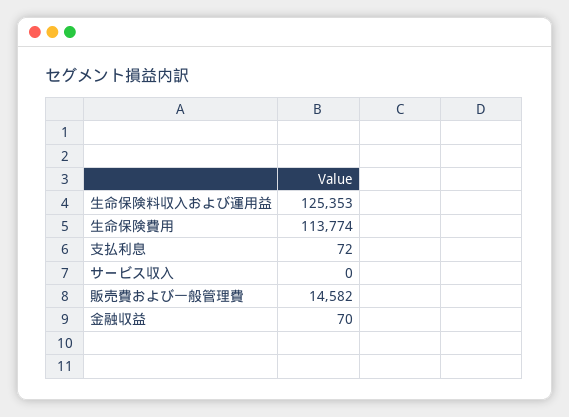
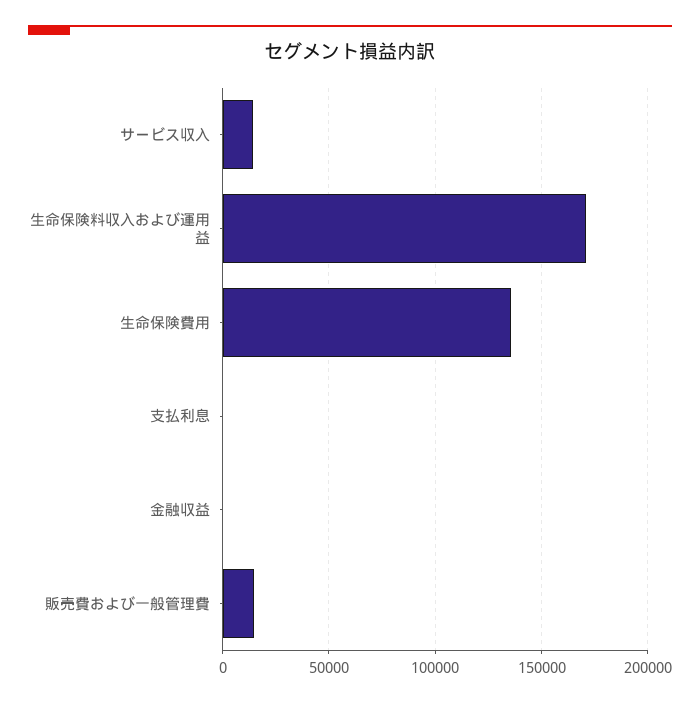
生命保険料収入および運用益: 125353 -> 170000
生命保険費用: 113774 -> 135000
サービス収入: 0 -> 15000

